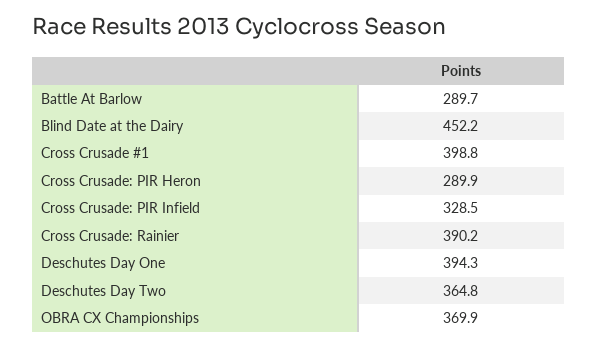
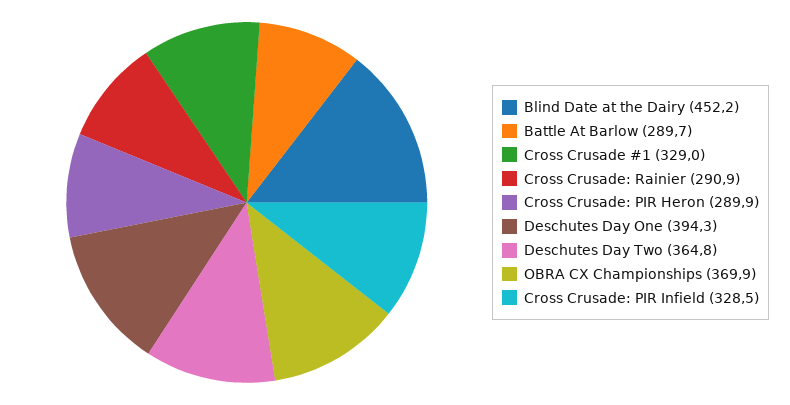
Cross Crusade #1: 398.8 -> 329
Cross Crusade: Rainier: 390.2 -> 290.9

